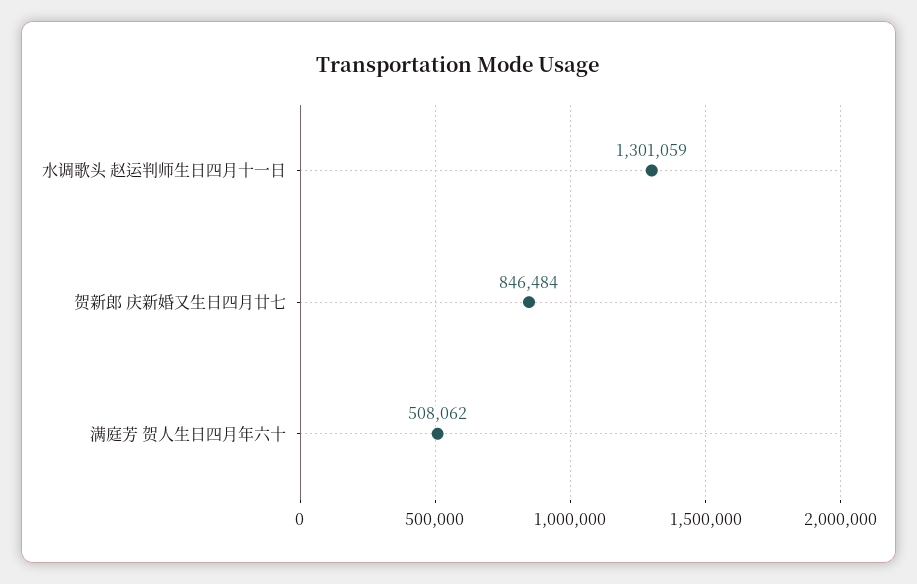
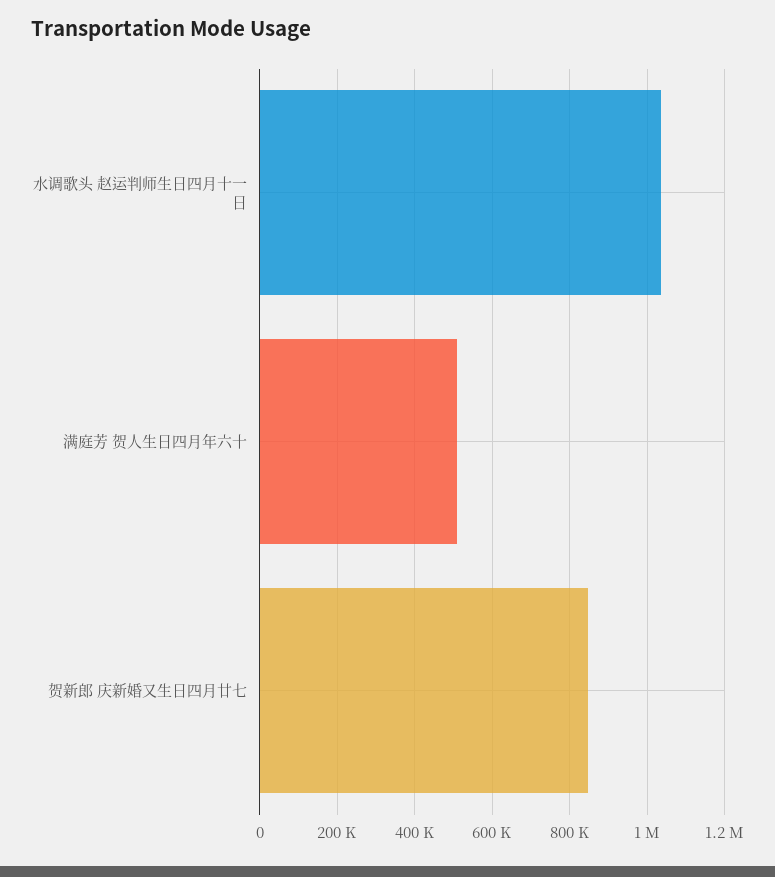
水调歌头 赵运判师生日四月十一日: 1301059 -> 1040000

